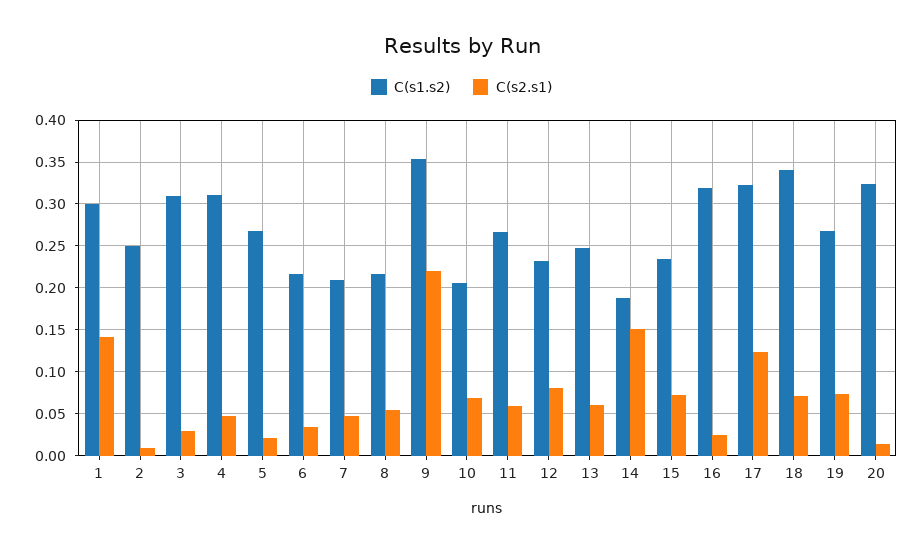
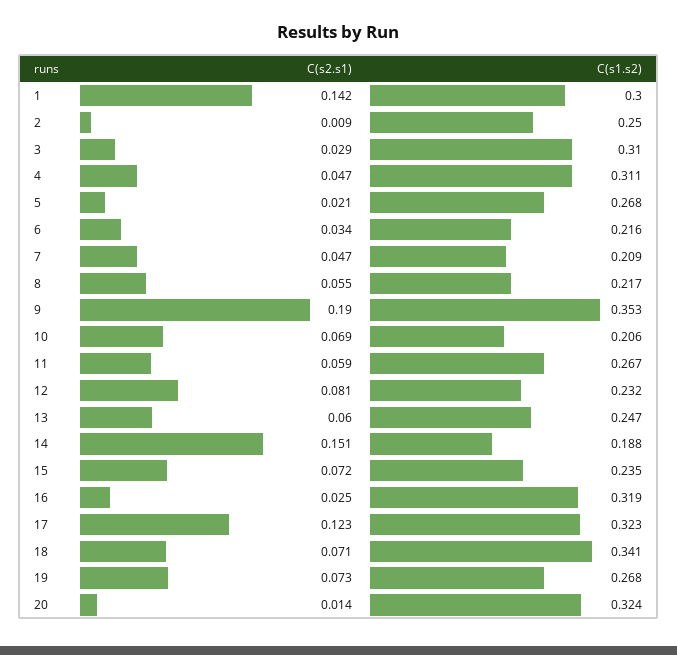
C(s2.s1), 9: 0.22 -> 0.19

